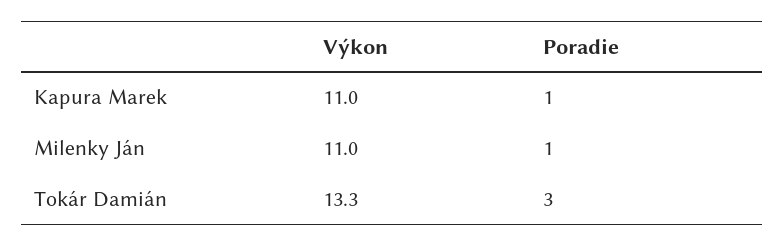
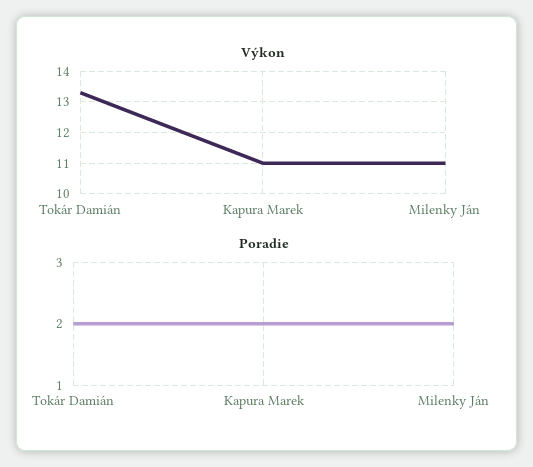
Poradie, Kapura Marek: 1 -> 2
Poradie, Milenky Ján: 1 -> 2
Poradie, Tokár Damián: 3 -> 2

